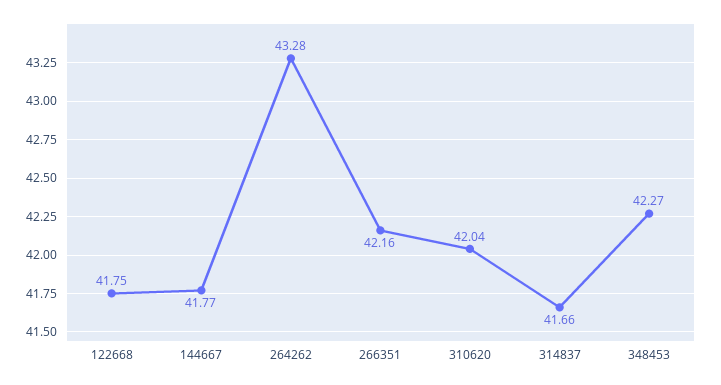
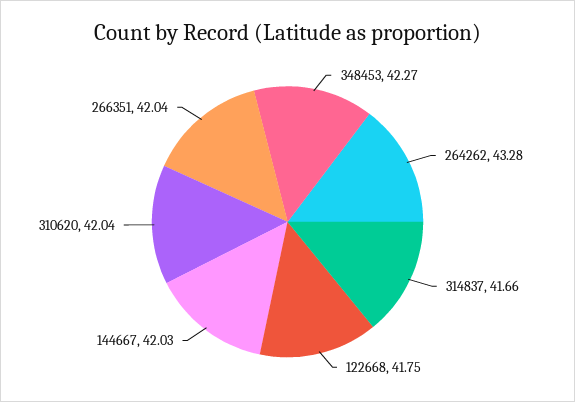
144667: 41.77 -> 42.03
266351: 42.16 -> 42.04

